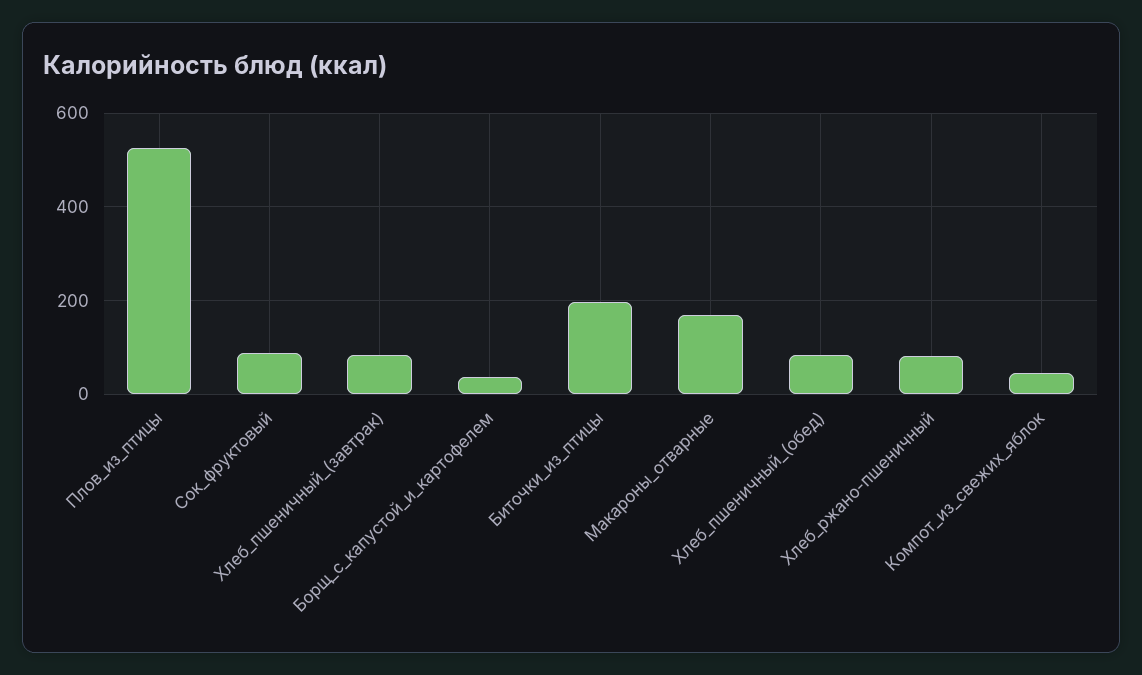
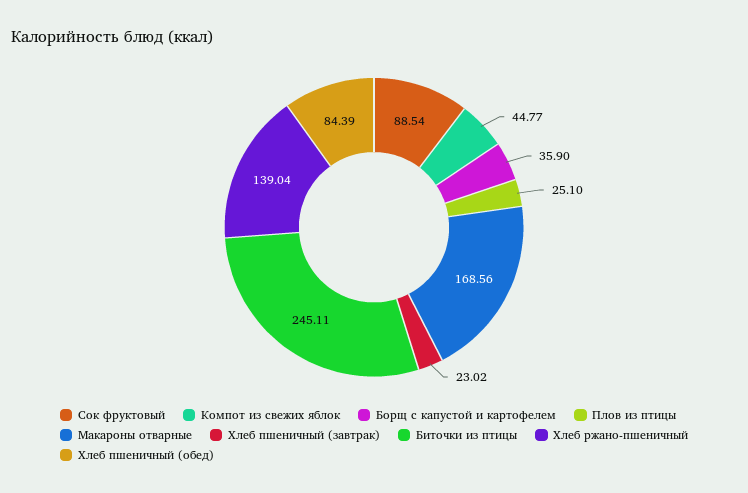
Плов_из_птицы: 520 -> 25.1
Хлеб_пшеничный_(завтрак): 80 -> 23.02
Биточки_из_птицы: 200 -> 245.11
Хлеб_ржано-пшеничный: 80 -> 139.04

